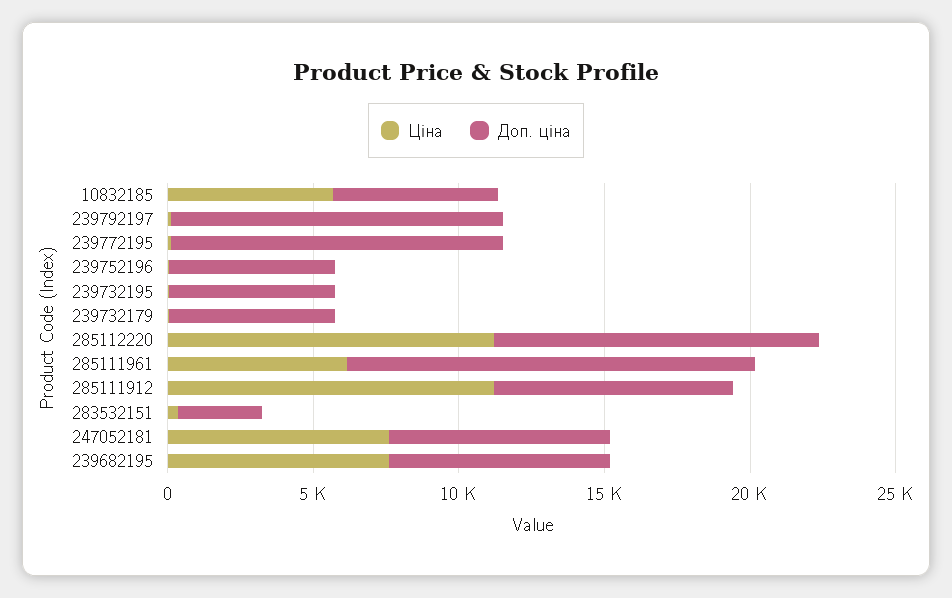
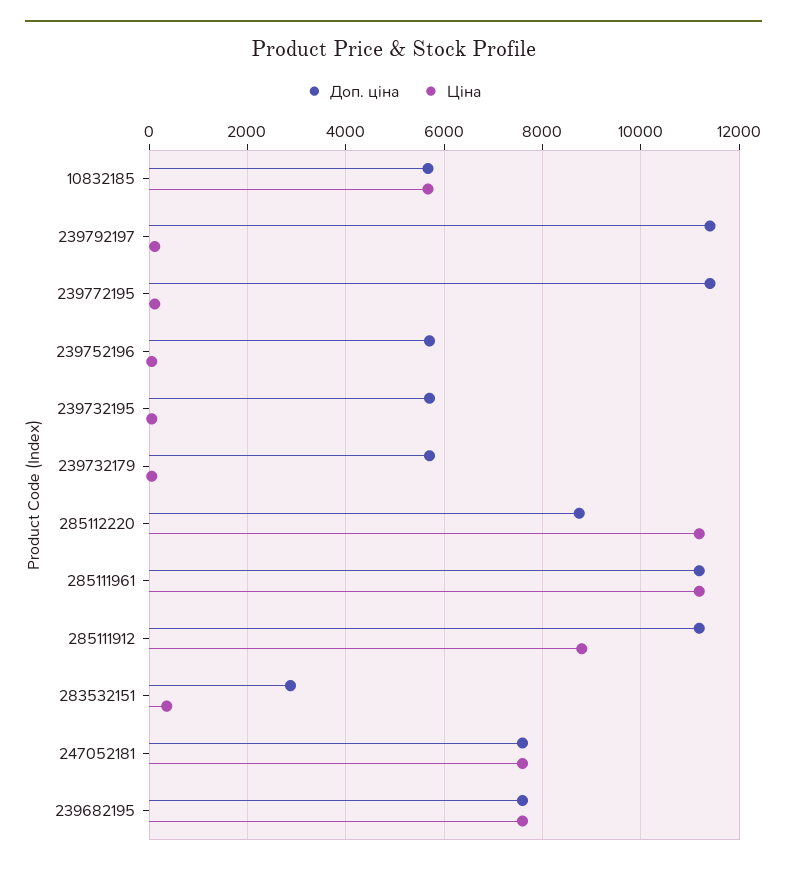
Доп. ціна, 285112220: 11000 -> 8800
Ціна, 285111961: 6000 -> 11200
Доп. ціна, 285111961: 14000 -> 11200
Ціна, 285111912: 11000 -> 8800
Доп. ціна, 285111912: 8000 -> 11200

